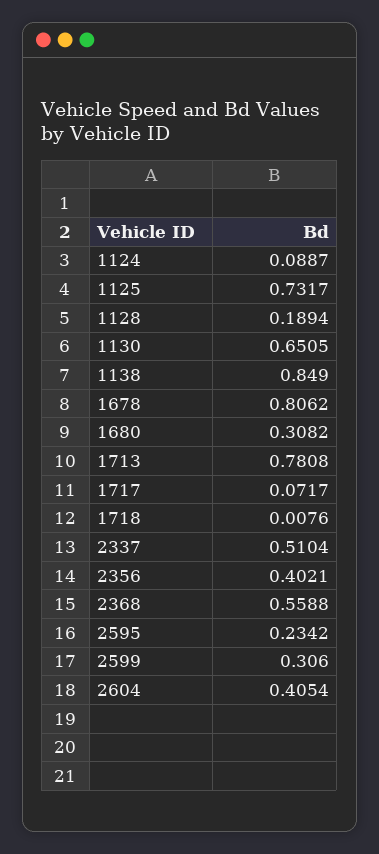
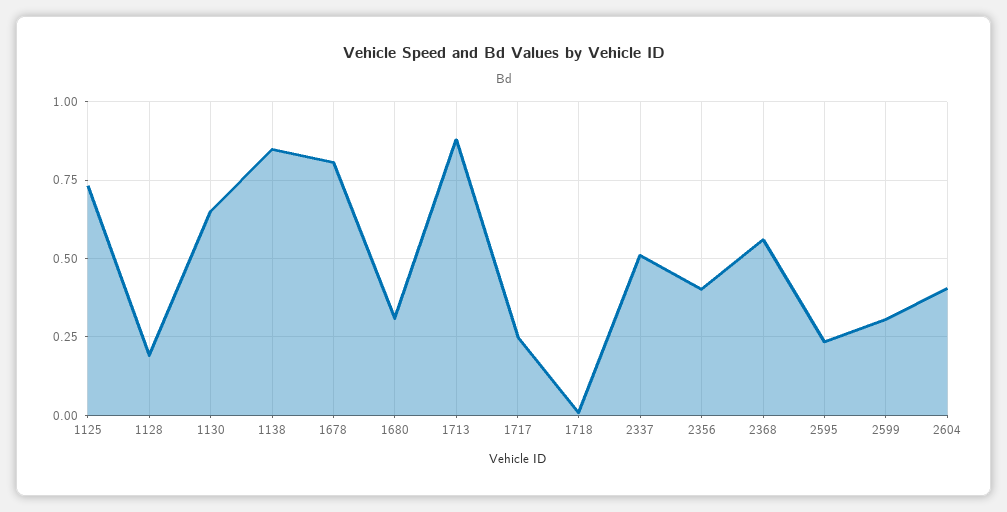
1124: 0.0887 -> none
1713: 0.7808 -> 0.875
1717: 0.0717 -> 0.25

